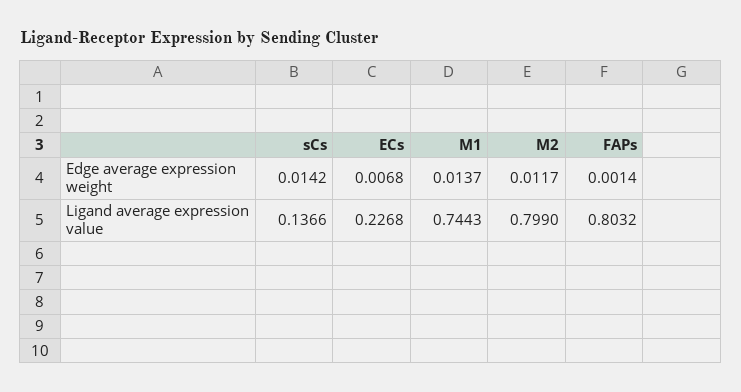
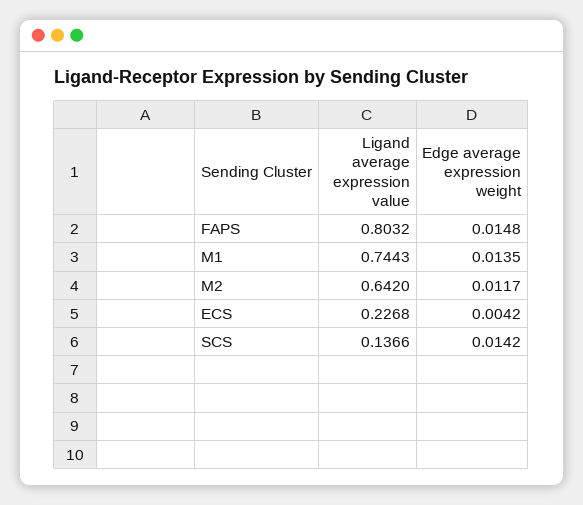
ECs, Edge average expression weight: 0.0068 -> 0.0042
M1, Edge average expression weight: 0.0137 -> 0.0135
FAPs, Edge average expression weight: 0.0014 -> 0.0148
M2, Ligand average expression value: 0.799 -> 0.642

